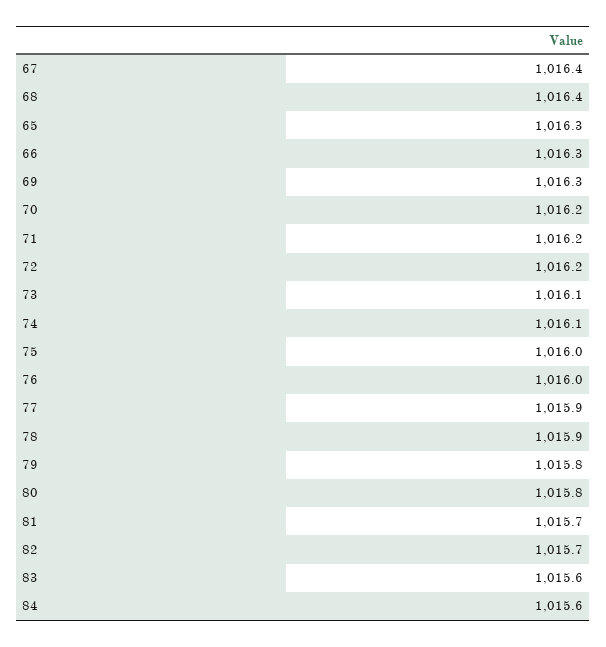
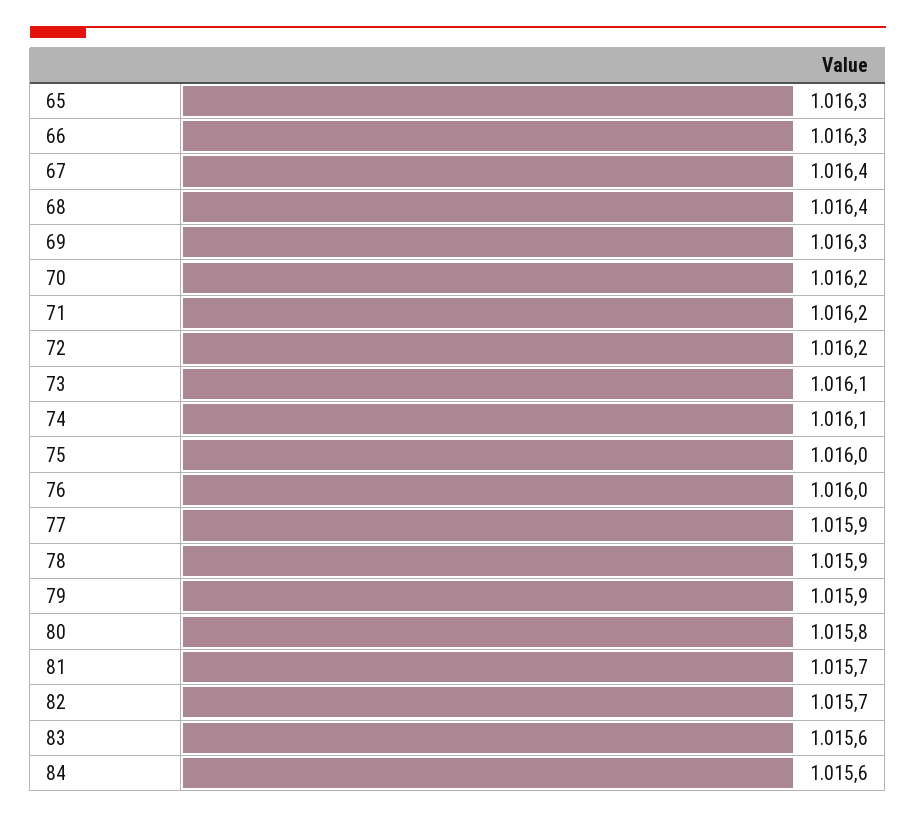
79: 1015.8 -> 1015.9

